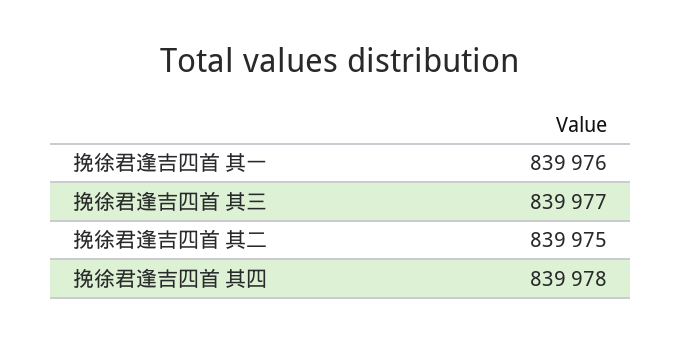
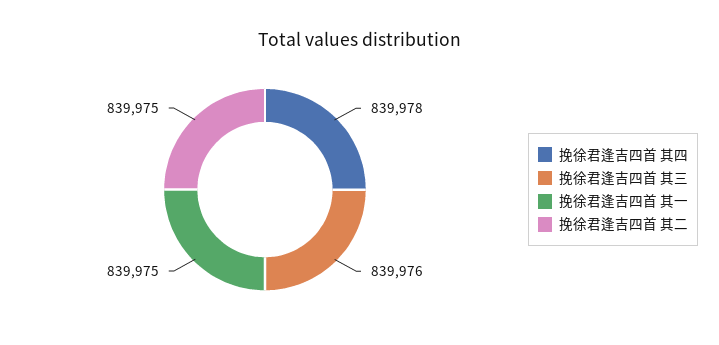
挽徐君逢吉四首 其一: 839976 -> 839975
挽徐君逢吉四首 其三: 839977 -> 839976

